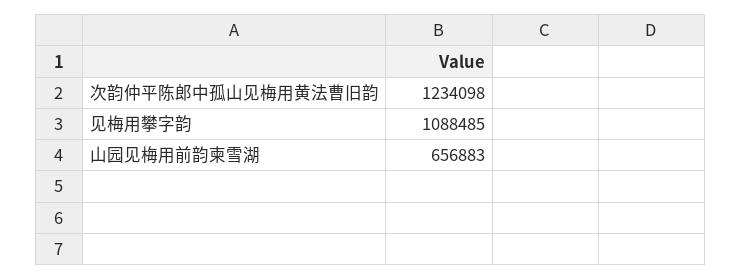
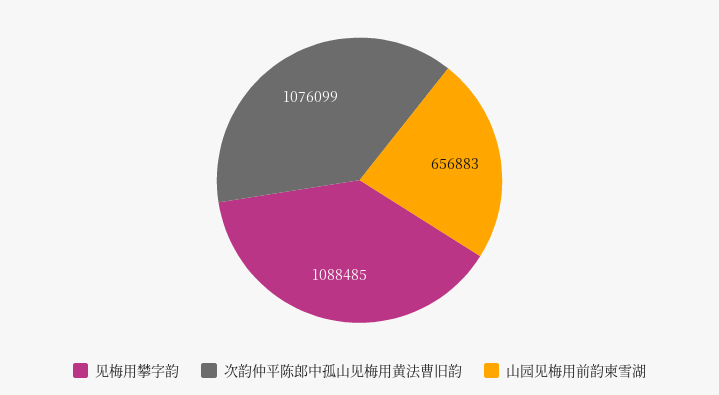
次韵仲平陈郎中孤山见梅用黄法曹旧韵: 1234098 -> 1076099

